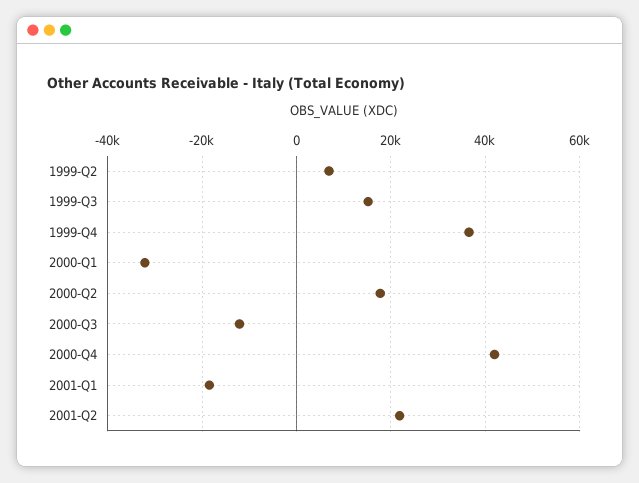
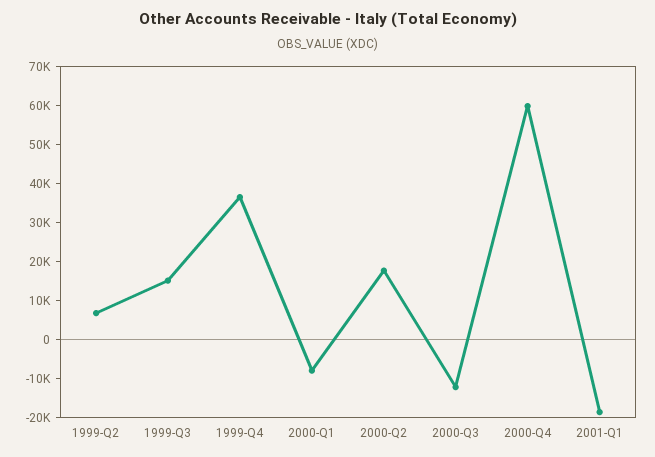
2000-Q1: -32000 -> -7500
2000-Q4: 42000 -> 60000
2001-Q2: 22000 -> none

